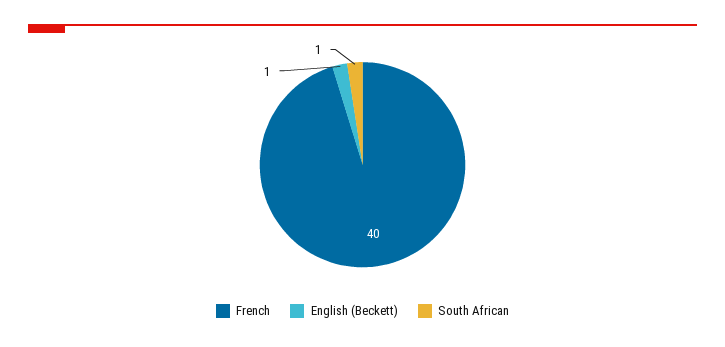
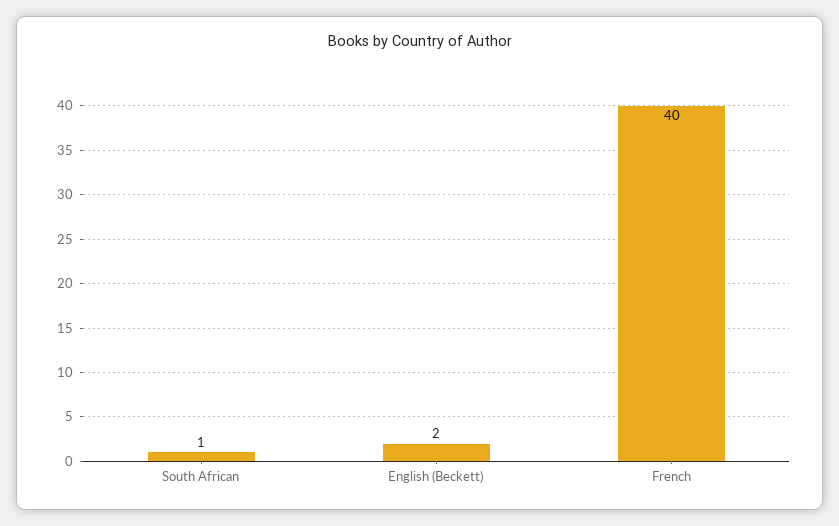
English (Beckett): 1 -> 2

